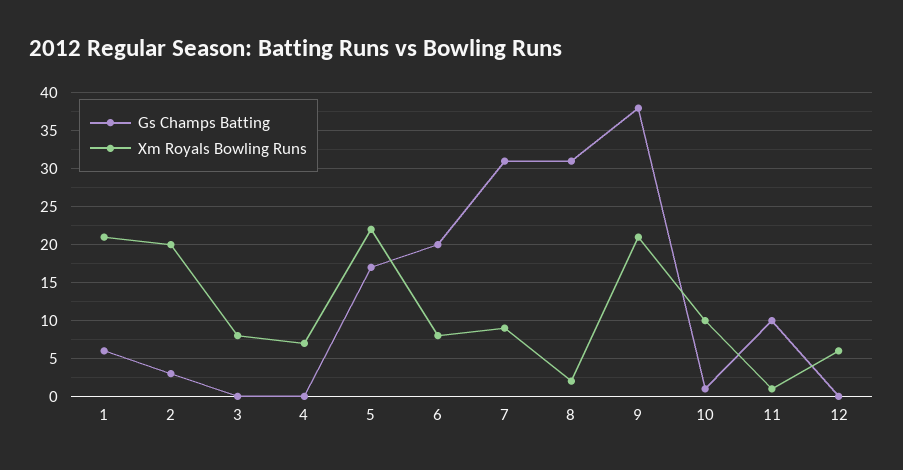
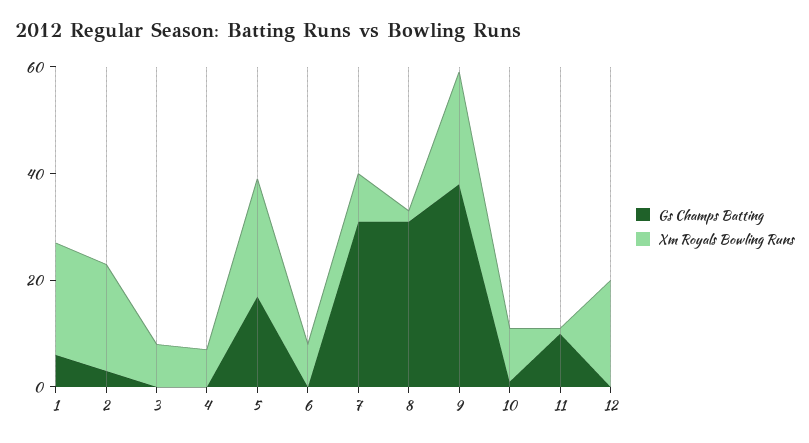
Gs Champs Batting, 6: 20 -> 0
Xm Royals Bowling Runs, 12: 6 -> 20

